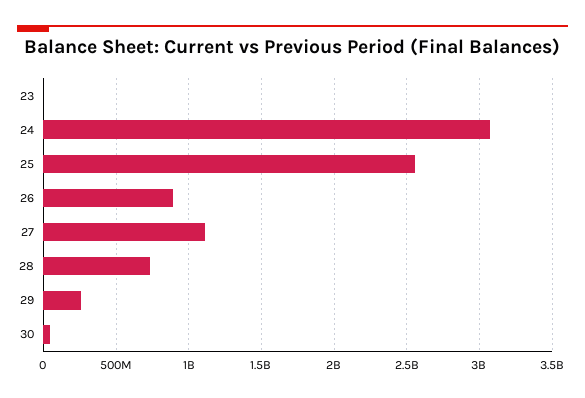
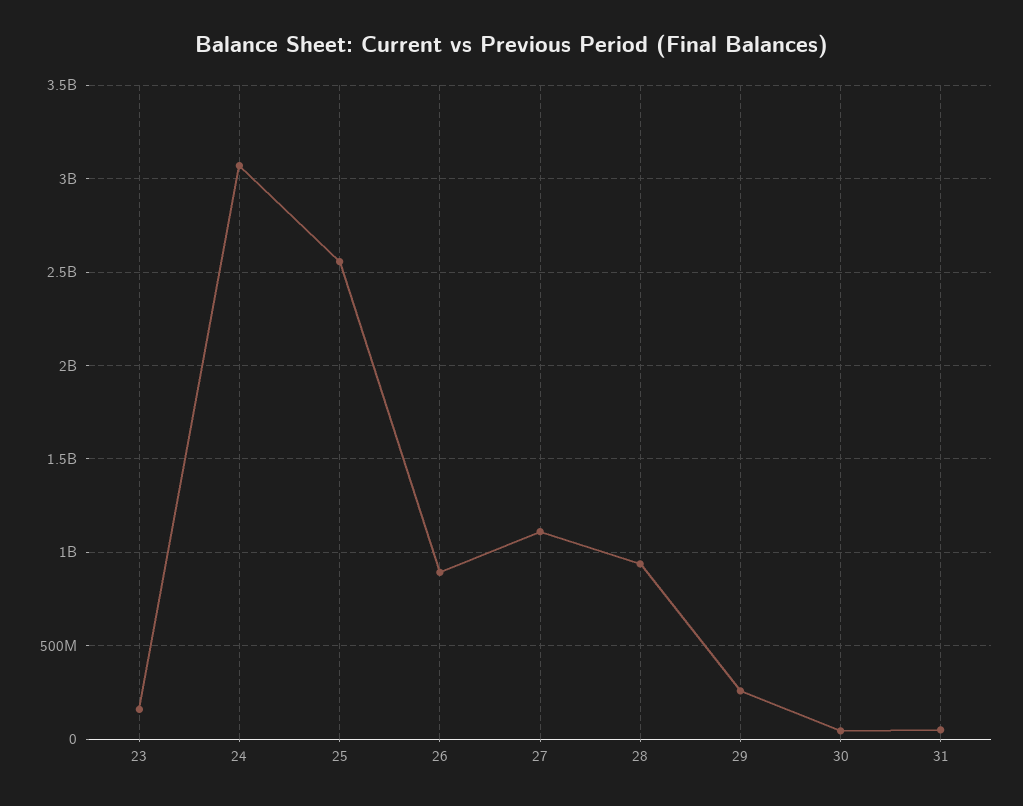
23: 0 -> 150000000
28: 750000000 -> 950000000
31: none -> 50000000

